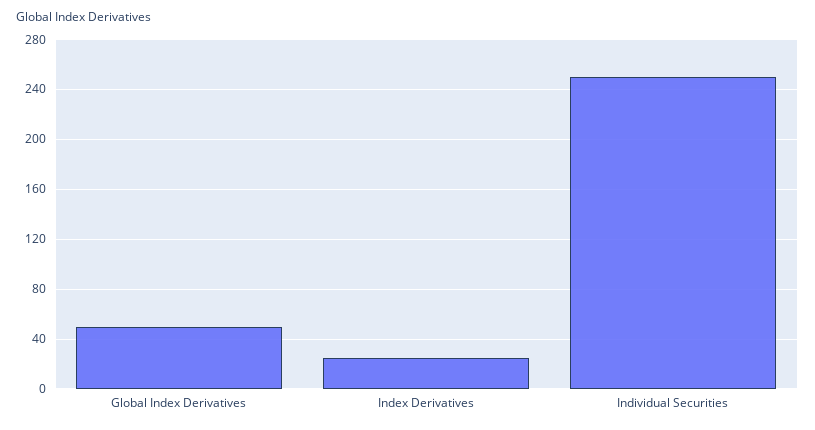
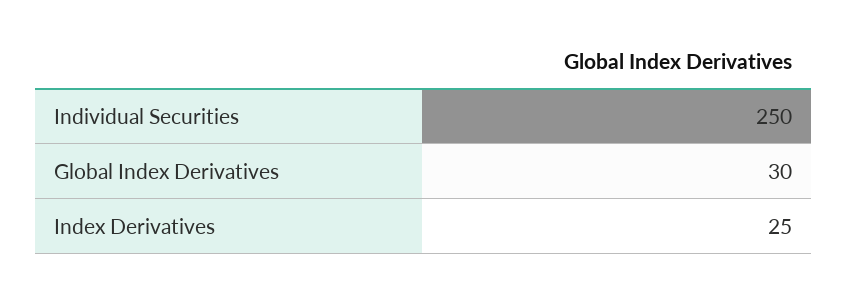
Global Index Derivatives: 50 -> 30

